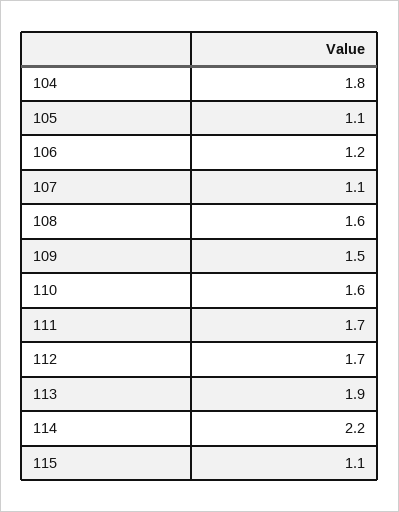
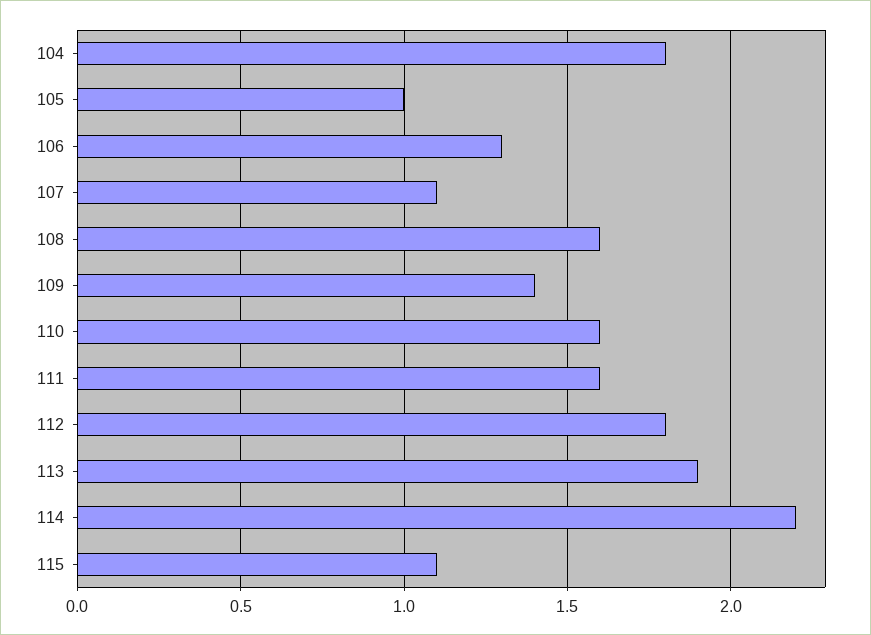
105: 1.1 -> 1
106: 1.2 -> 1.3
109: 1.5 -> 1.4
111: 1.7 -> 1.6
112: 1.7 -> 1.8

